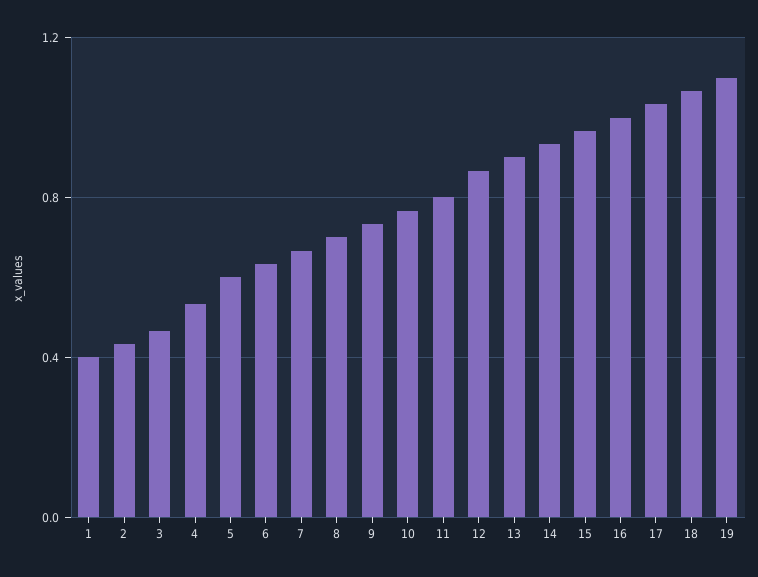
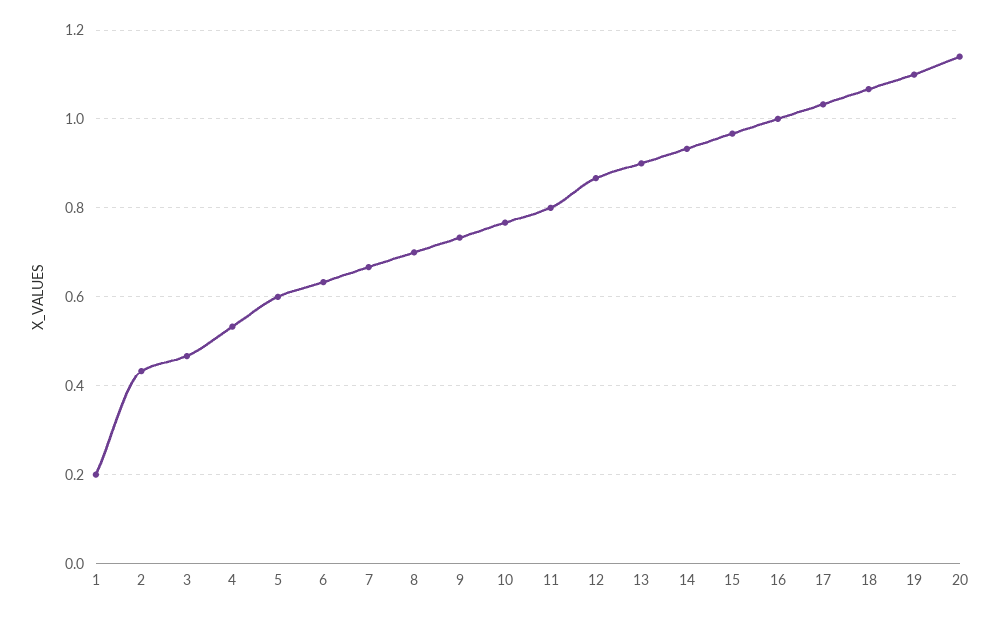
1: 0.4 -> 0.2
20: none -> 1.14

